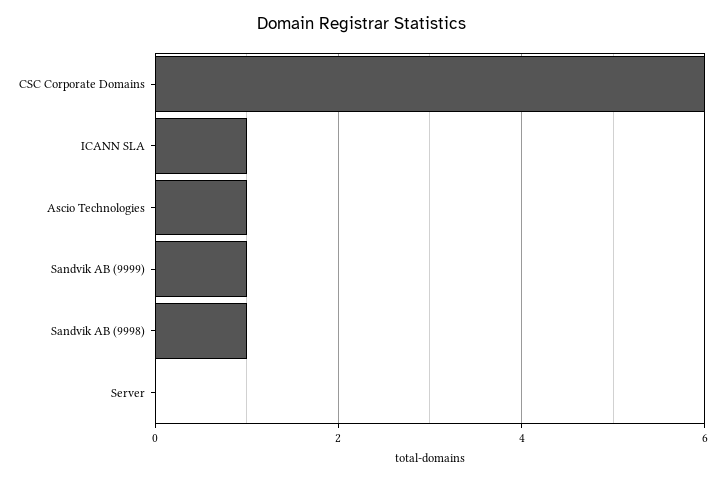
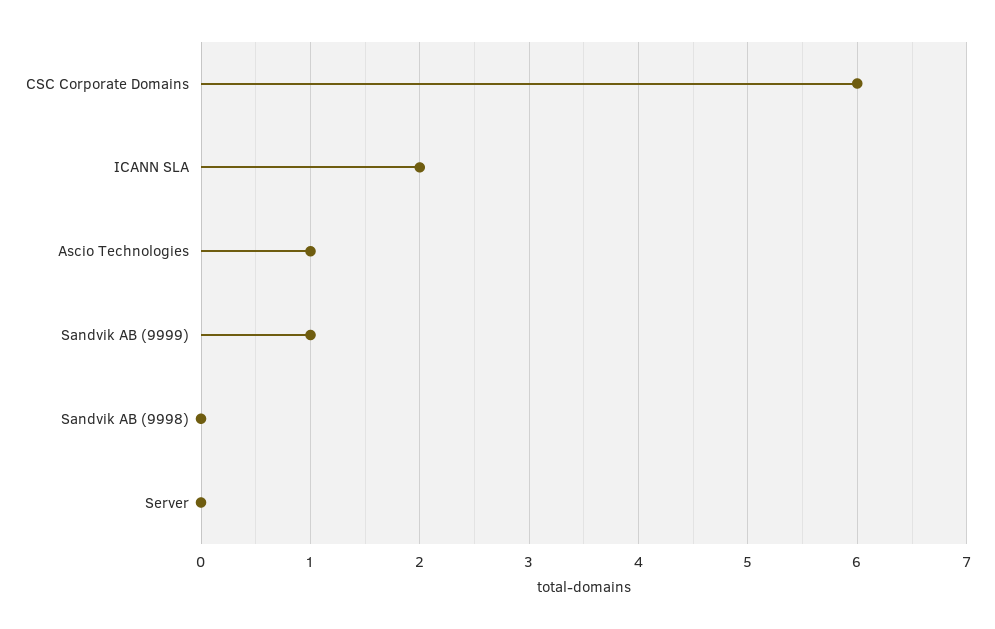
ICANN SLA: 1 -> 2
Sandvik AB (9998): 1 -> 0

